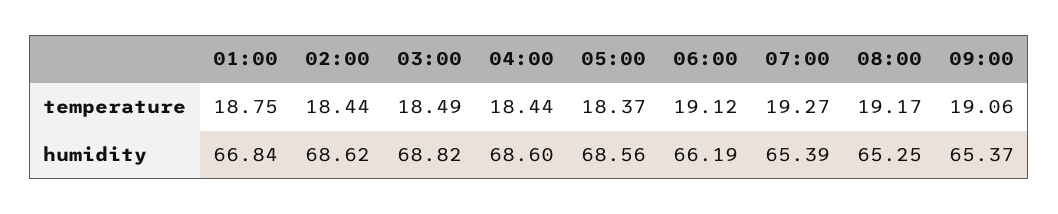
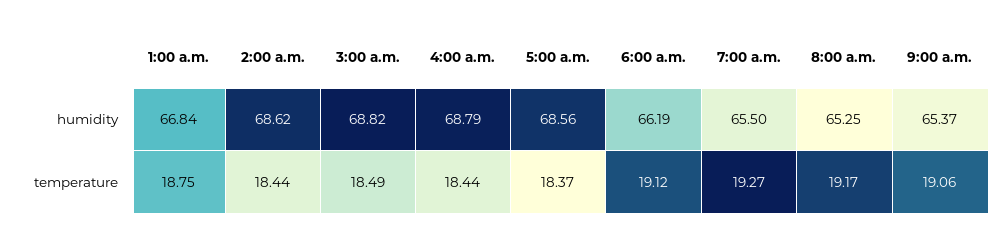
04:00, humidity: 68.6 -> 68.79
07:00, humidity: 65.39 -> 65.5

